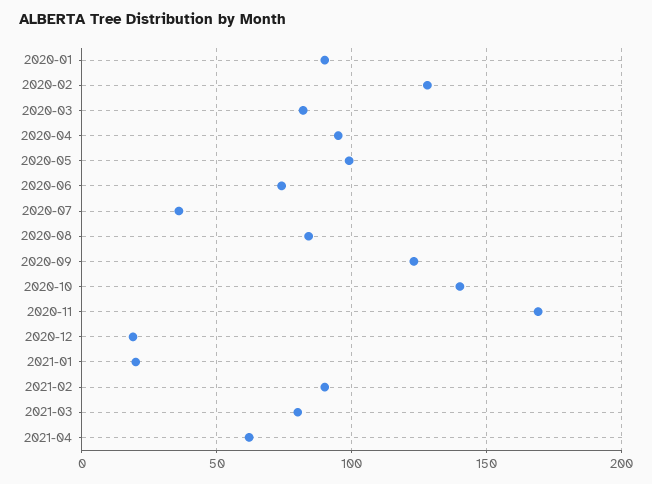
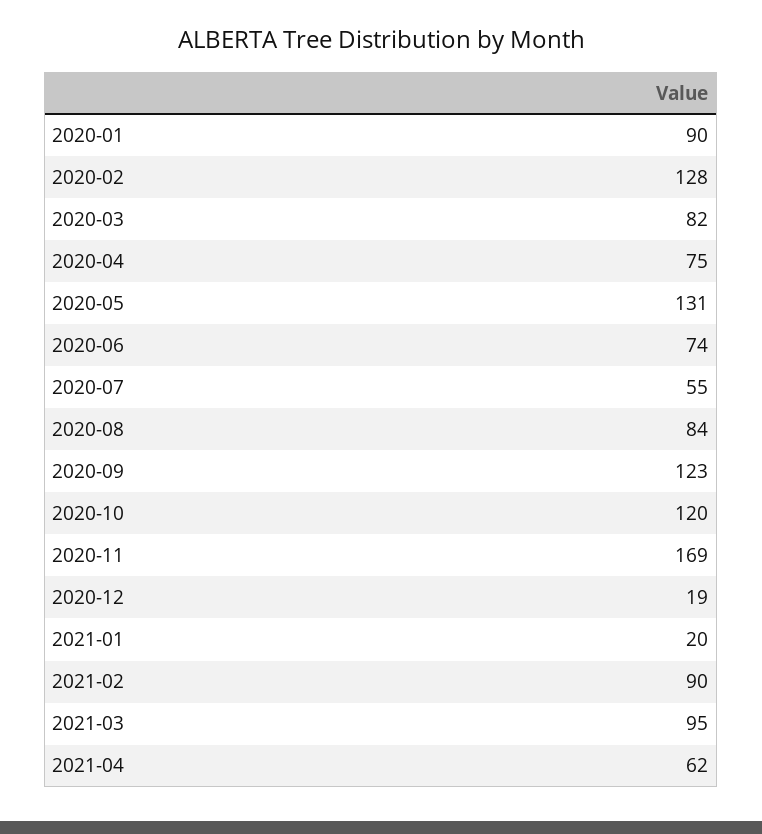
2020-04: 95 -> 75
2020-05: 100 -> 131
2020-07: 35 -> 55
2020-10: 140 -> 120
2021-03: 80 -> 95

